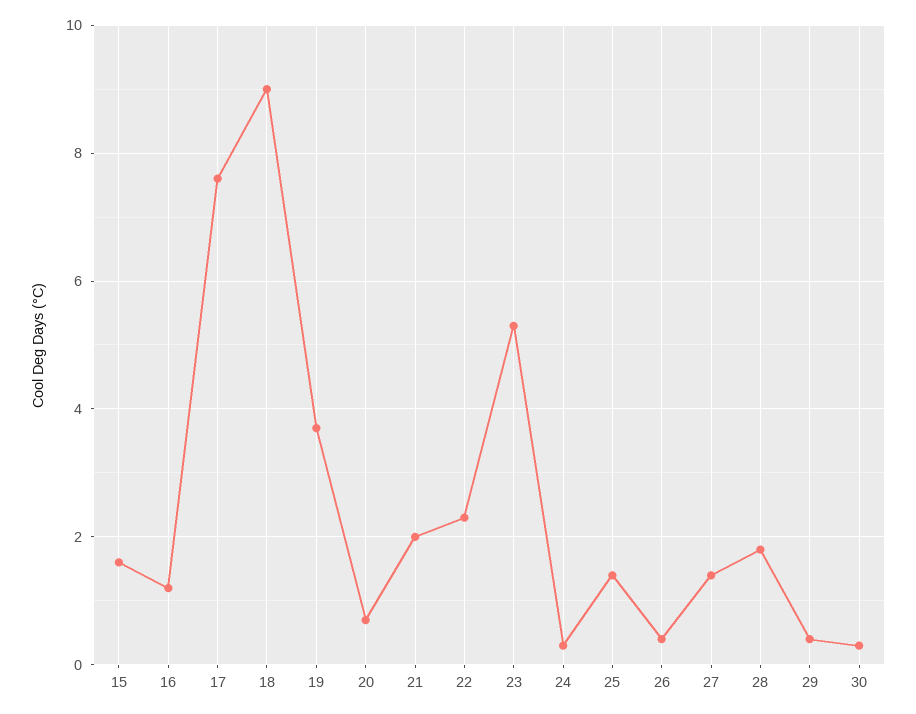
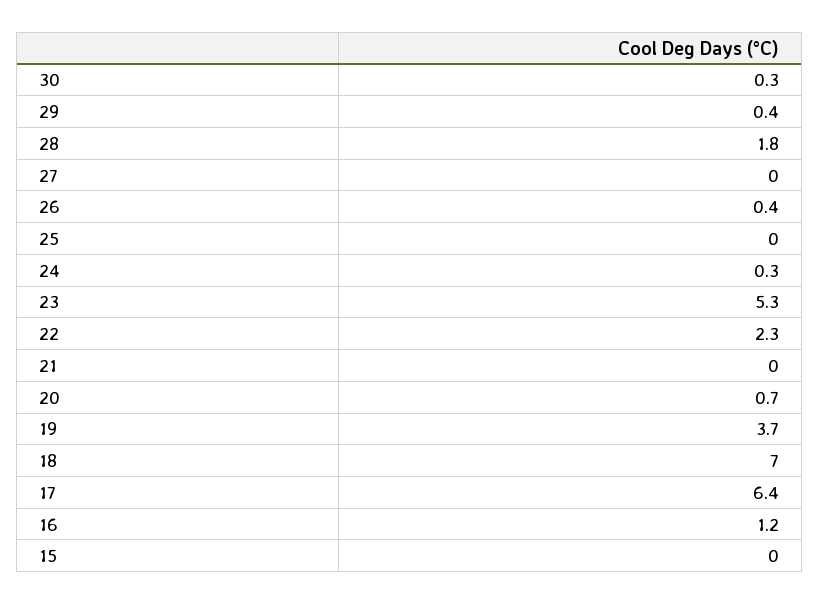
15: 1.5 -> 0
17: 7.5 -> 6.4
18: 9 -> 7
21: 2 -> 0
25: 1.5 -> 0
27: 1.5 -> 0

